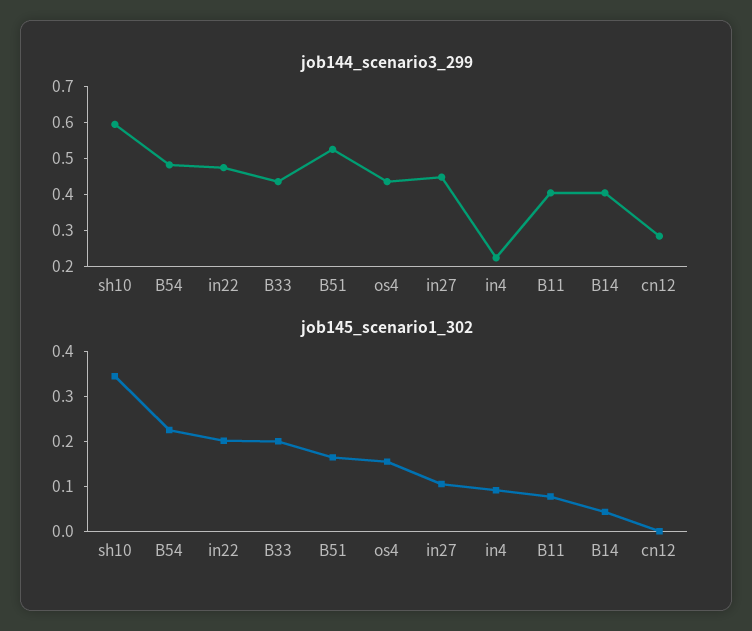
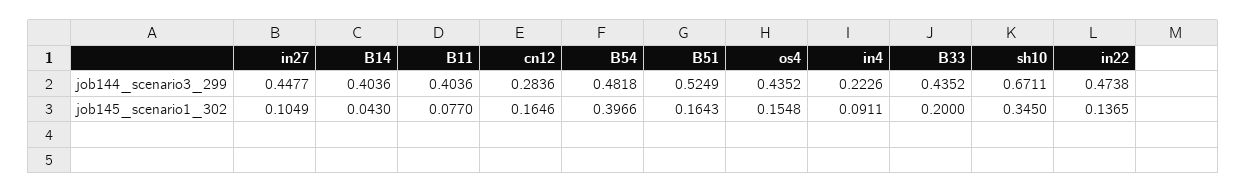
job144_scenario3_299, sh10: 0.6 -> 0.6711
job145_scenario1_302, B54: 0.22 -> 0.3966
job145_scenario1_302, in22: 0.2 -> 0.1365
job145_scenario1_302, cn12: 0 -> 0.1646

